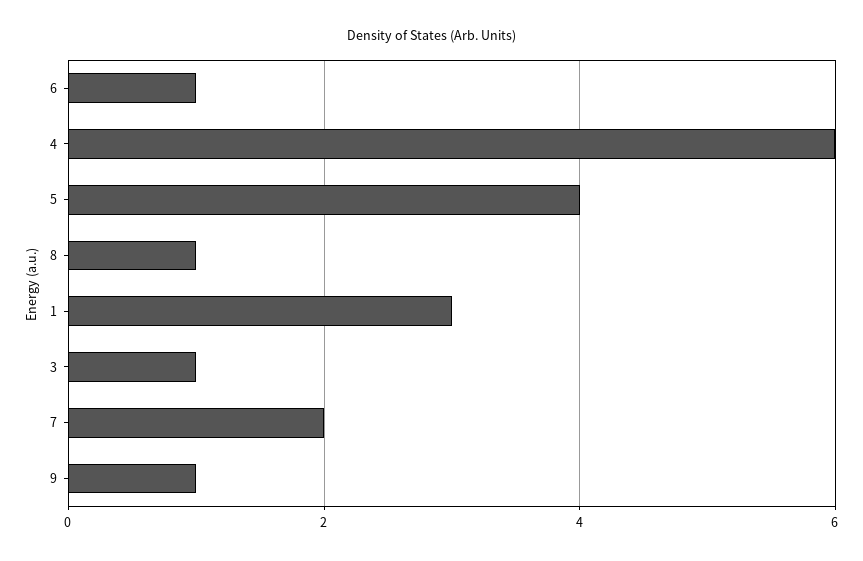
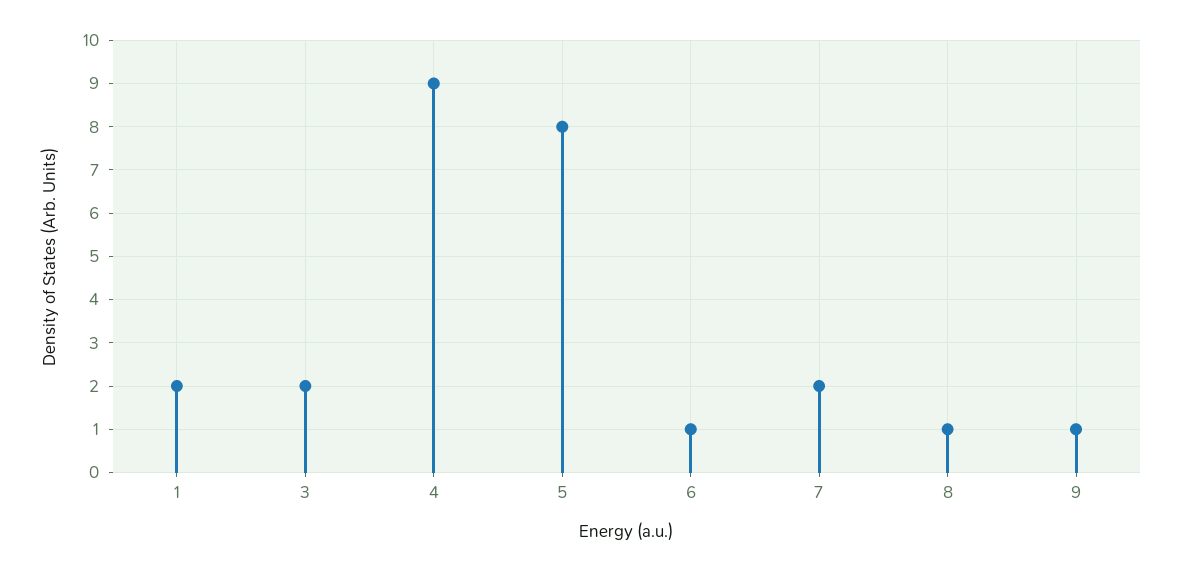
4: 6 -> 9
5: 4 -> 8
1: 3 -> 2
3: 1 -> 2

